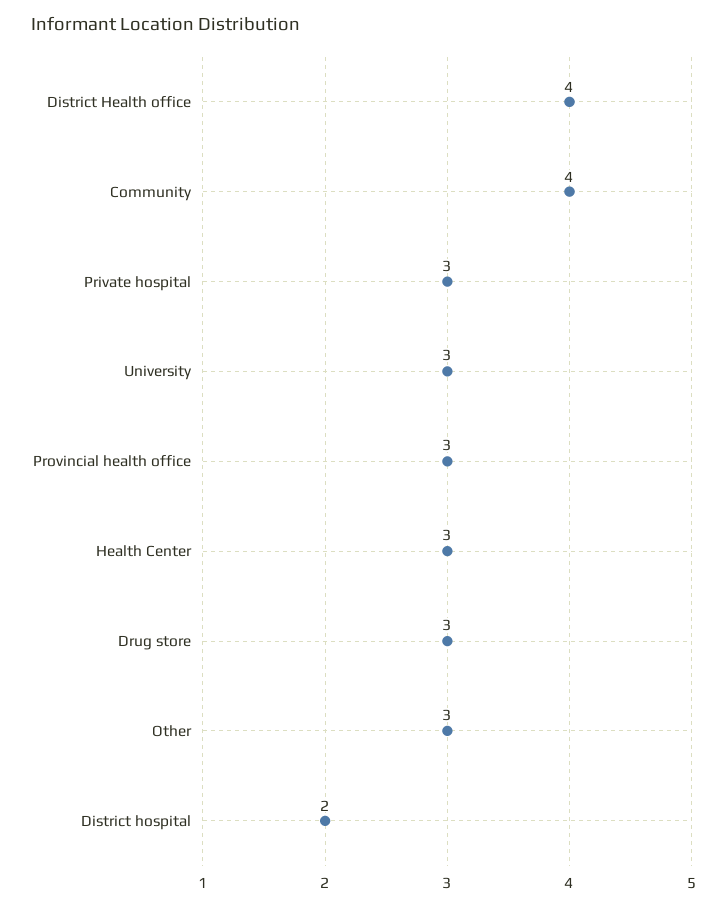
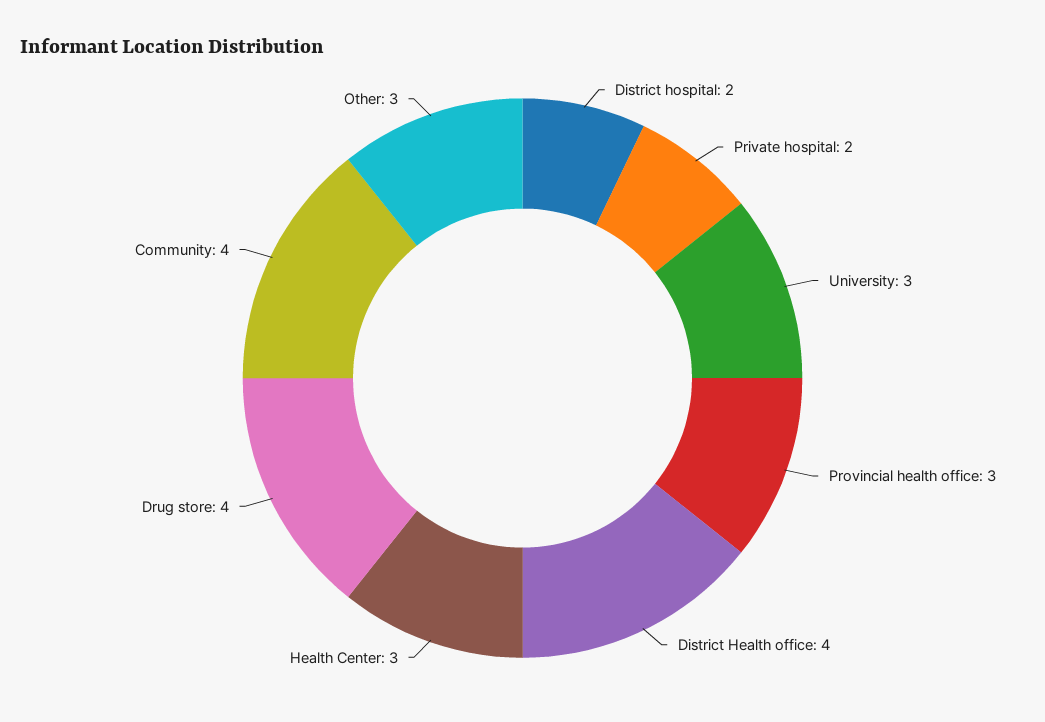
Private hospital: 3 -> 2
Drug store: 3 -> 4

